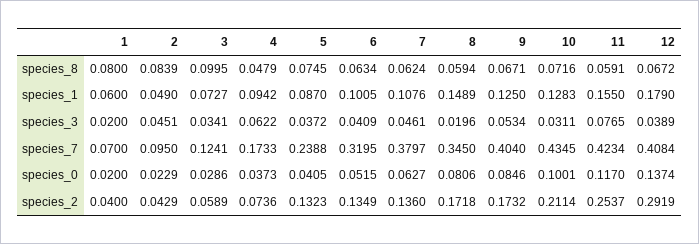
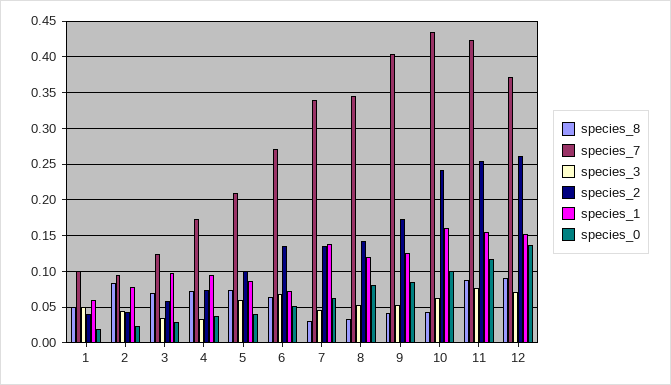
species_8, 1: 0.08 -> 0.05
species_8, 3: 0.0995 -> 0.07
species_8, 4: 0.0479 -> 0.07
species_8, 7: 0.0624 -> 0.03
species_8, 8: 0.0594 -> 0.03
species_8, 9: 0.0671 -> 0.04
species_8, 10: 0.0716 -> 0.04
species_8, 11: 0.0591 -> 0.09
species_8, 12: 0.0672 -> 0.09
species_1, 2: 0.049 -> 0.08
species_1, 3: 0.0727 -> 0.1
species_1, 6: 0.1005 -> 0.07
species_1, 7: 0.1076 -> 0.14
species_1, 8: 0.1489 -> 0.12
species_1, 10: 0.1283 -> 0.16
species_1, 12: 0.179 -> 0.15
species_3, 1: 0.02 -> 0.05
species_3, 4: 0.0622 -> 0.03
species_3, 5: 0.0372 -> 0.06
species_3, 6: 0.0409 -> 0.07
species_3, 8: 0.0196 -> 0.05
species_3, 10: 0.0311 -> 0.06
species_3, 12: 0.0389 -> 0.07
species_7, 1: 0.07 -> 0.1
species_7, 5: 0.2388 -> 0.21
species_7, 6: 0.3195 -> 0.27
species_7, 7: 0.3797 -> 0.34
species_7, 12: 0.4084 -> 0.37
species_2, 5: 0.1323 -> 0.1
species_2, 8: 0.1718 -> 0.14
species_2, 10: 0.2114 -> 0.24
species_2, 12: 0.2919 -> 0.26

